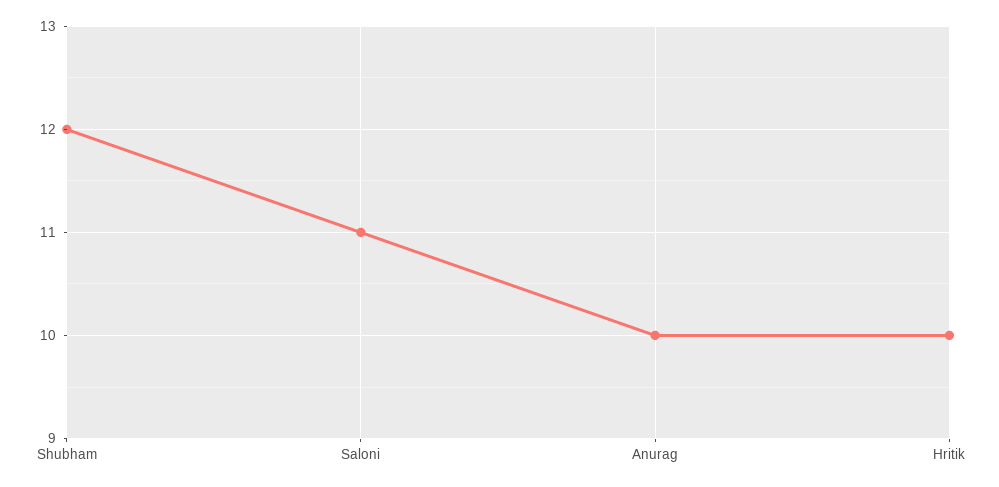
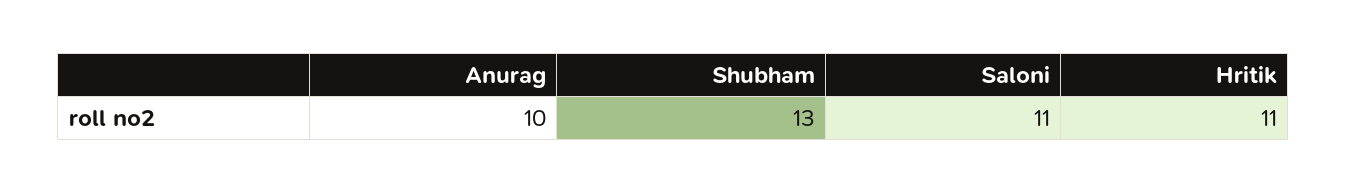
Shubham: 12 -> 13
Hritik: 10 -> 11

